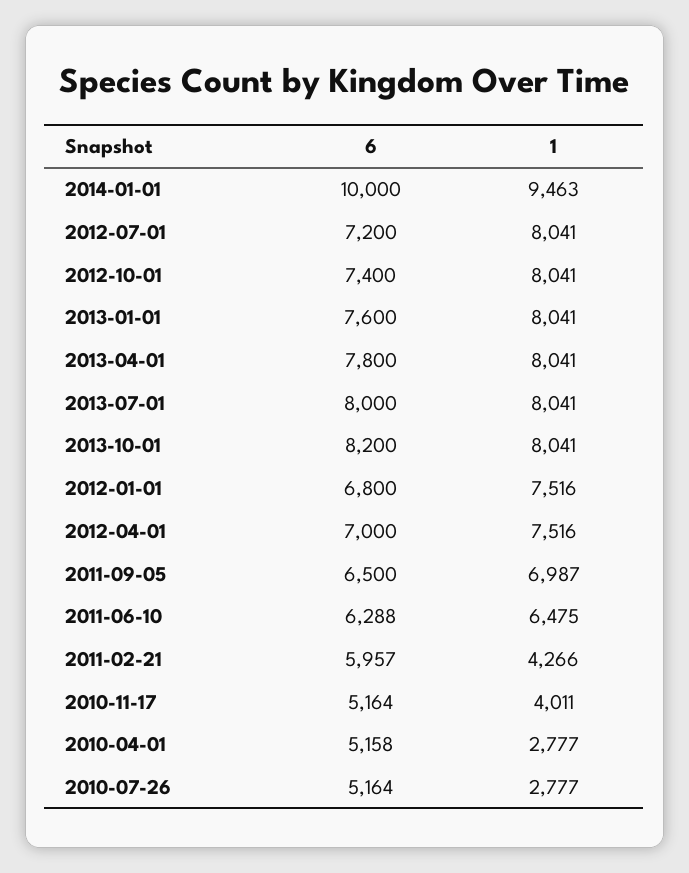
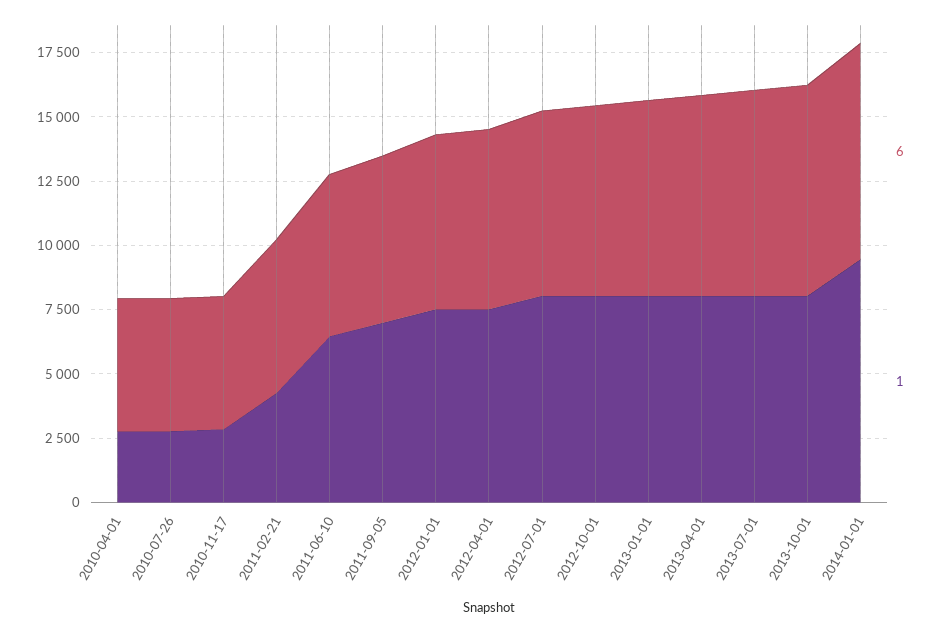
6, 2014-01-01: 10000 -> 8500
1, 2010-11-17: 4011 -> 3000

